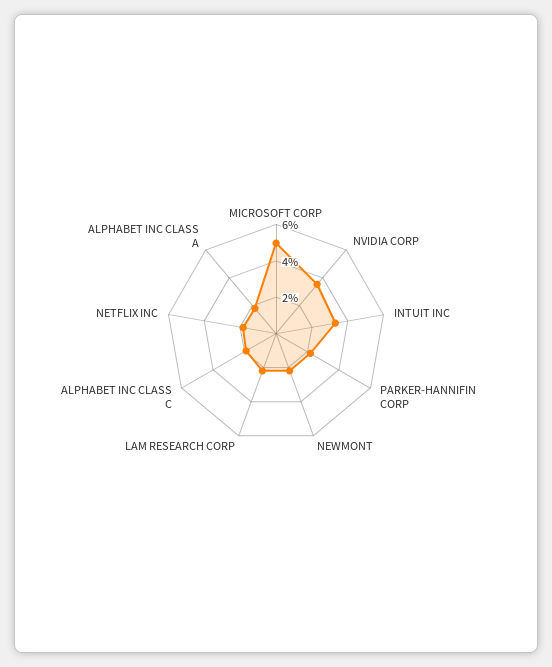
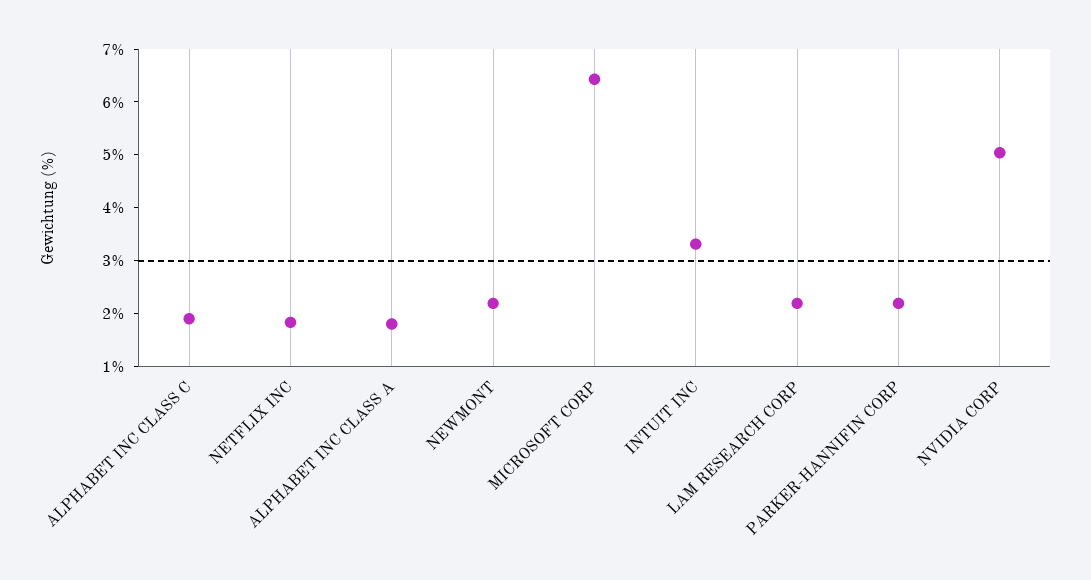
MICROSOFT CORP: 5 -> 6.4
NVIDIA CORP: 3.5 -> 5

